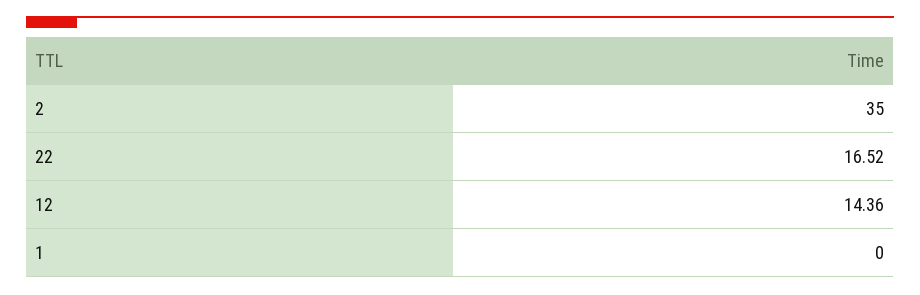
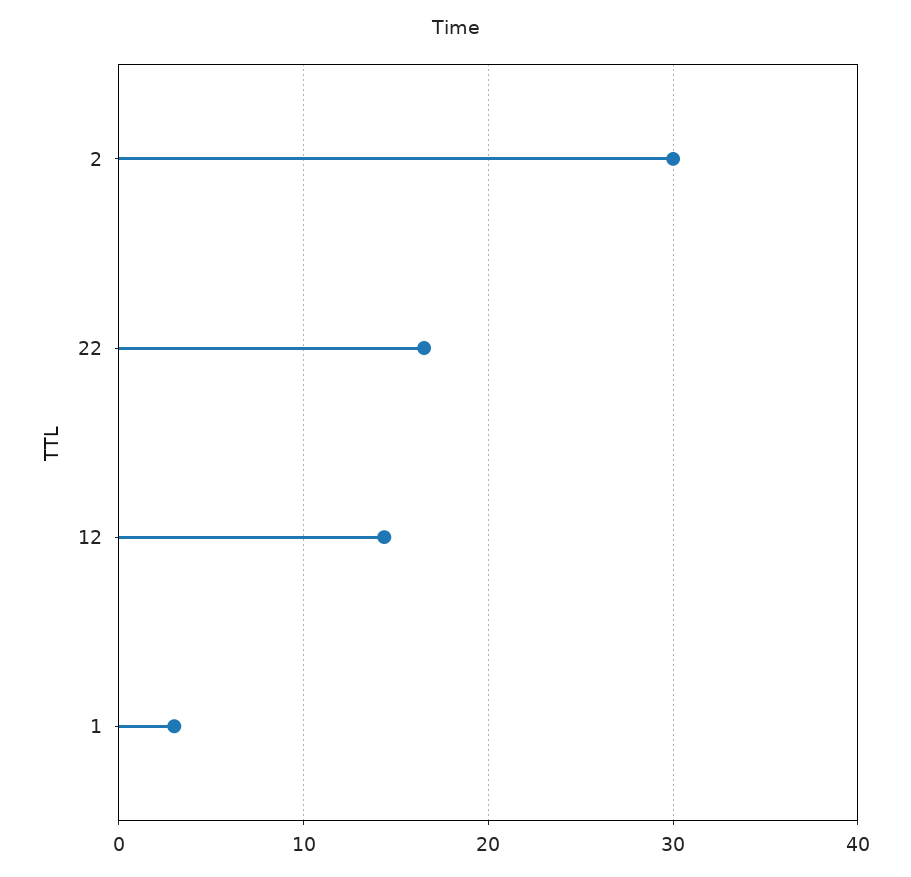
2: 35 -> 30
1: 0 -> 3

